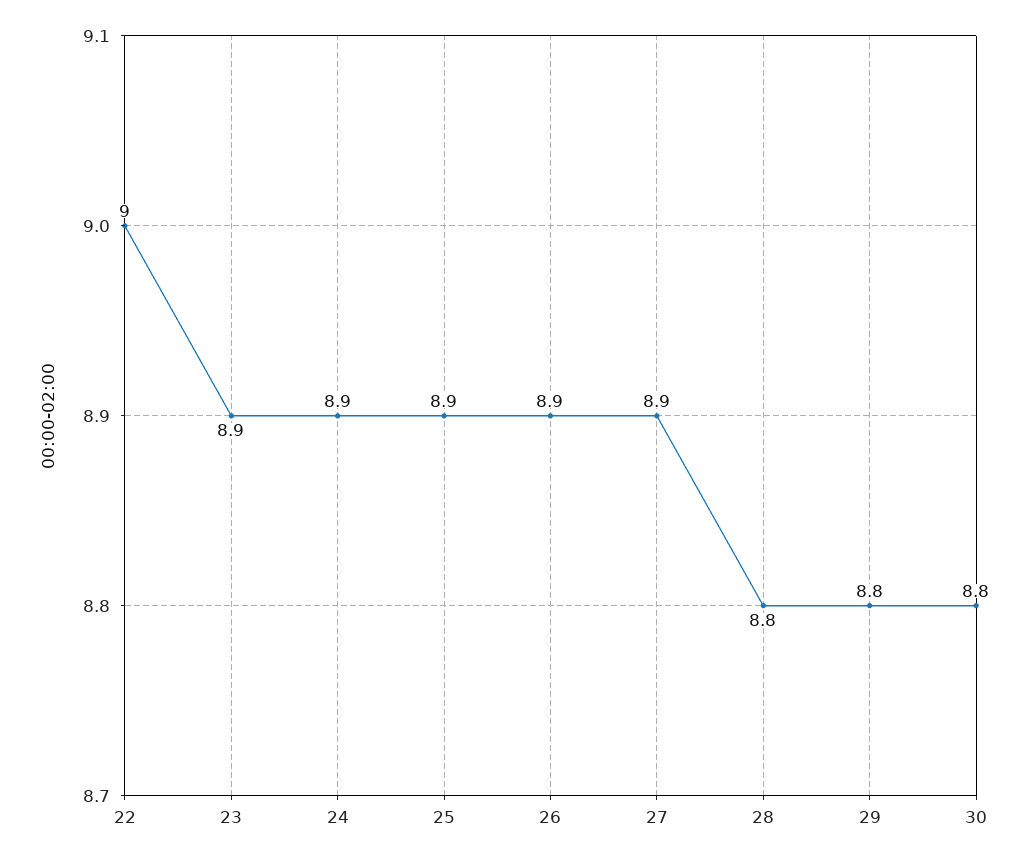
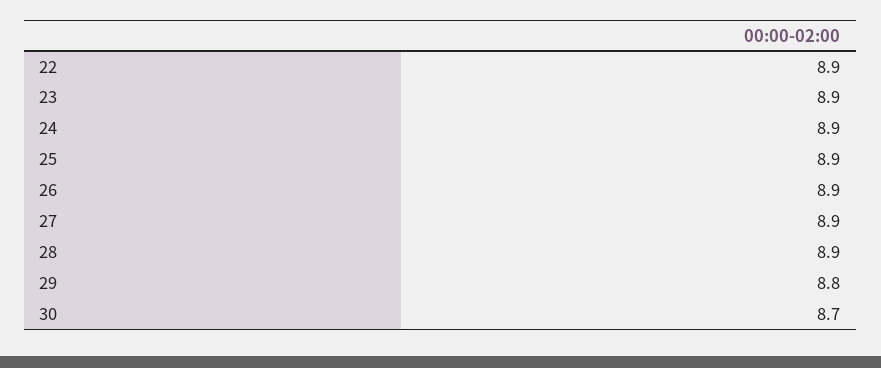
22: 9 -> 8.9
28: 8.8 -> 8.9
30: 8.8 -> 8.7

